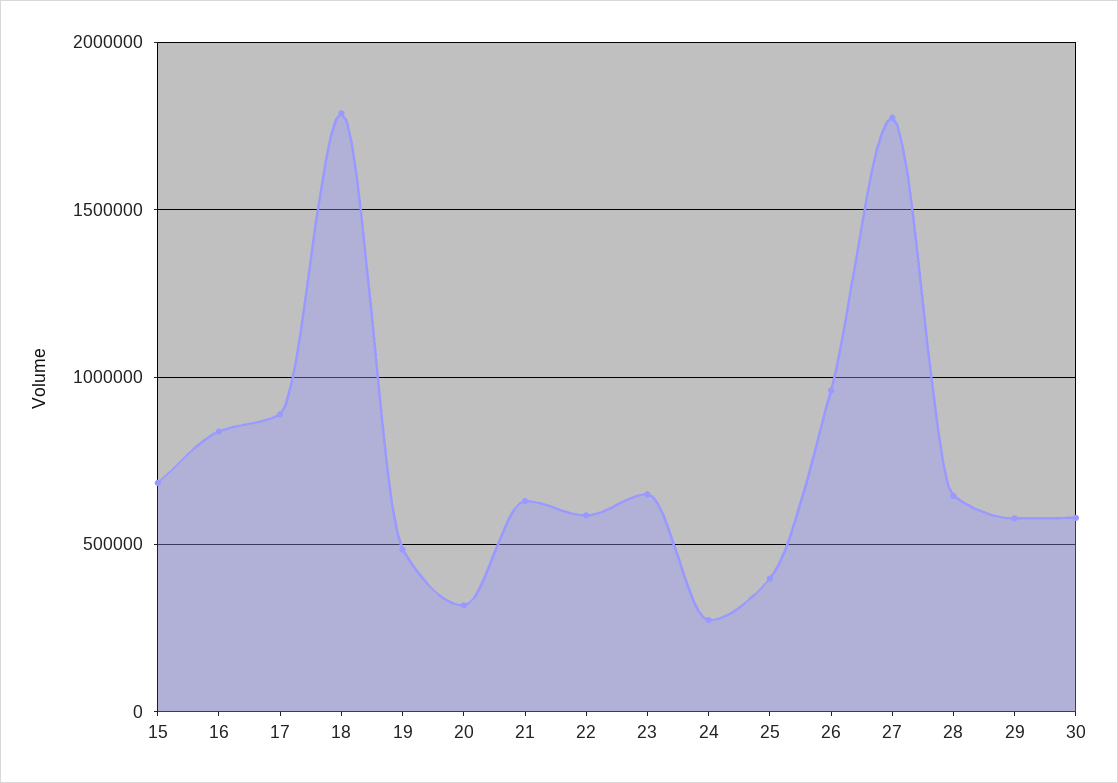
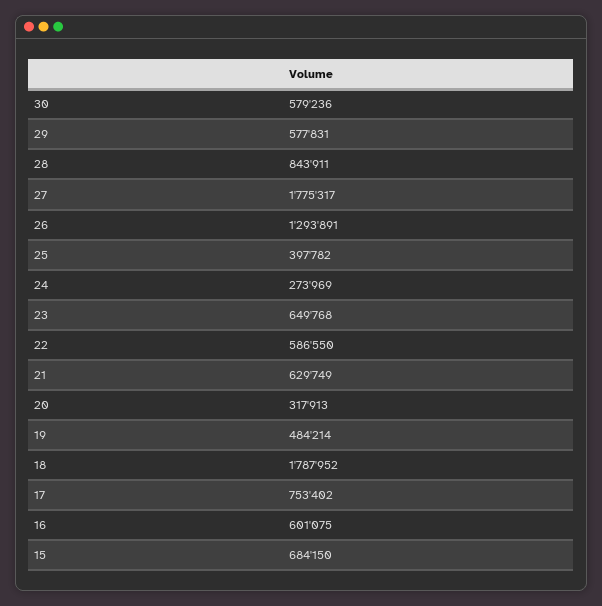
16: 850000 -> 601075
17: 900000 -> 753402
26: 950000 -> 1293891
28: 650000 -> 843911

